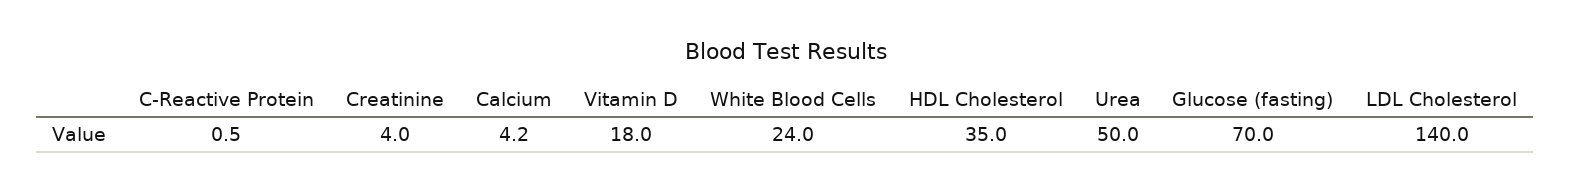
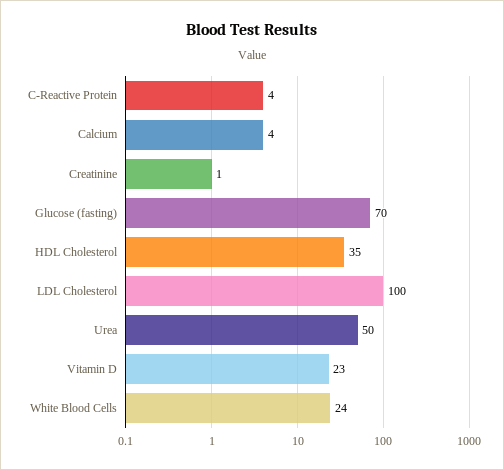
C-Reactive Protein: 0.5 -> 4
Creatinine: 4 -> 1
Vitamin D: 18 -> 23
LDL Cholesterol: 140 -> 100

